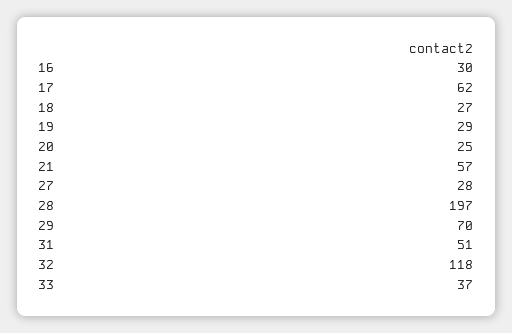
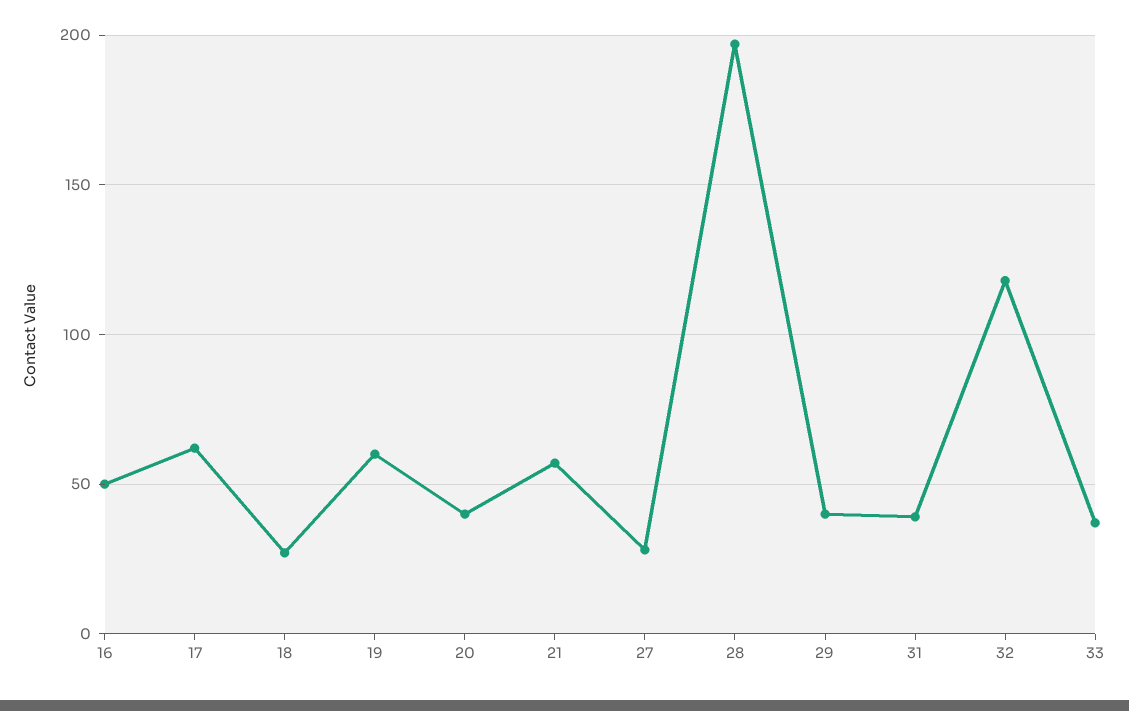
16: 30 -> 50
19: 29 -> 60
20: 25 -> 40
29: 70 -> 40
31: 51 -> 40

